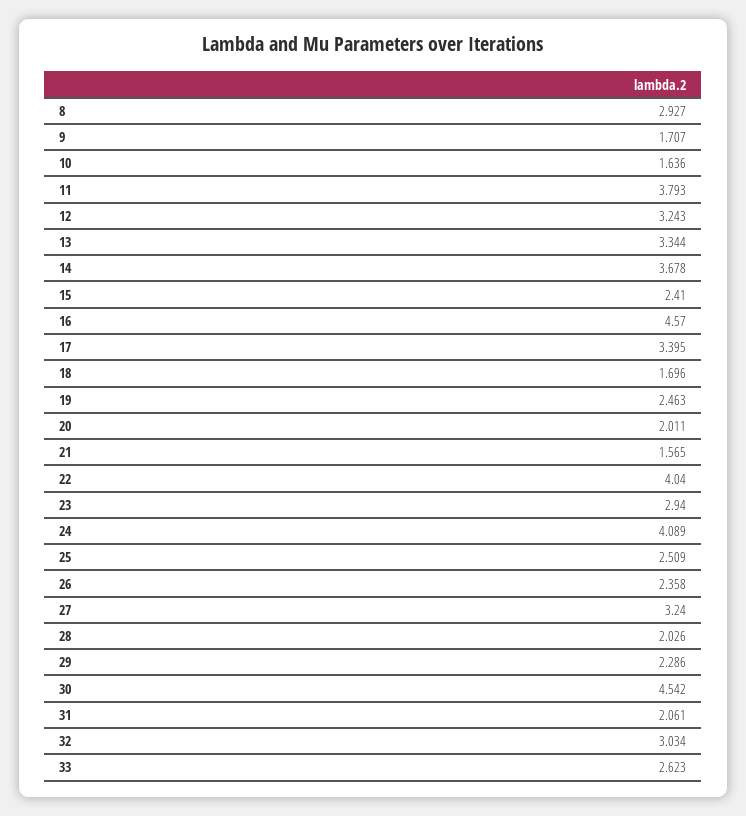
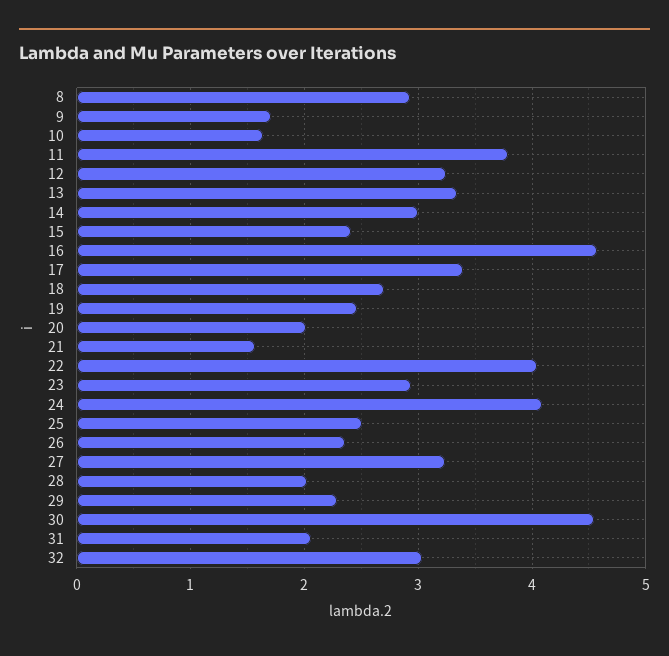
14: 3.678 -> 3
18: 1.696 -> 2.7
33: 2.623 -> none

